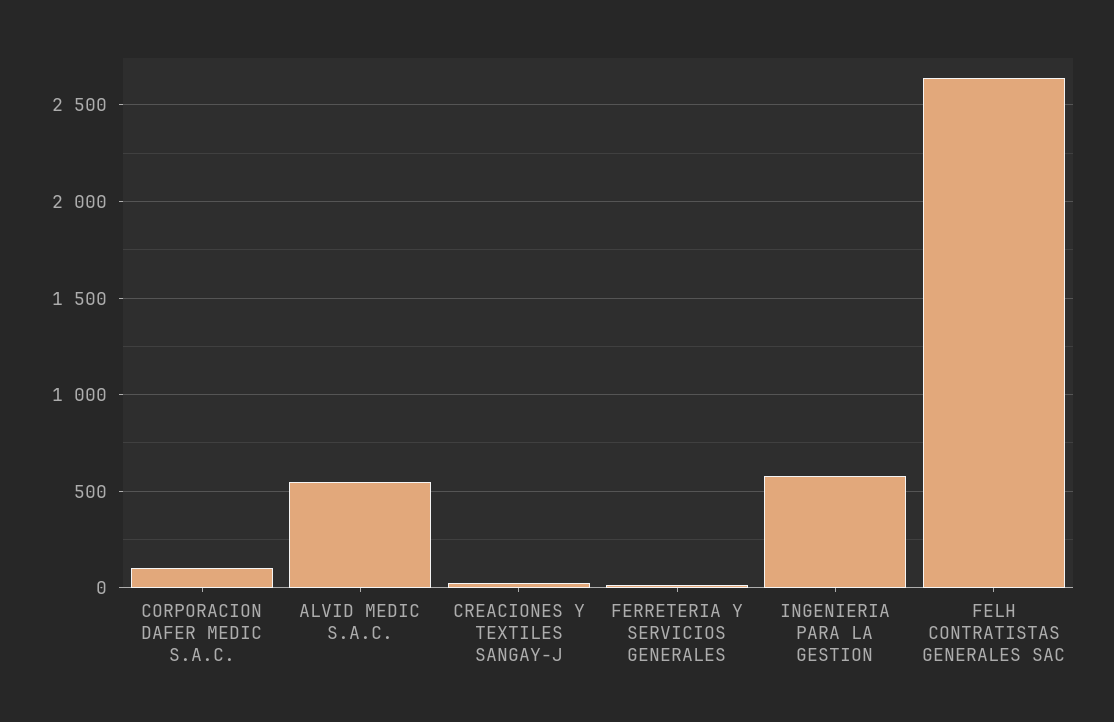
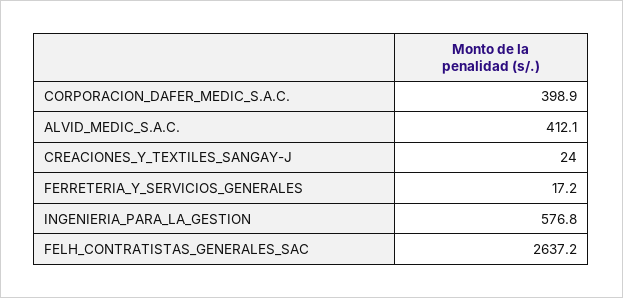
CORPORACION DAFER MEDIC S.A.C.: 100 -> 398.9
ALVID MEDIC S.A.C.: 550 -> 412.1

